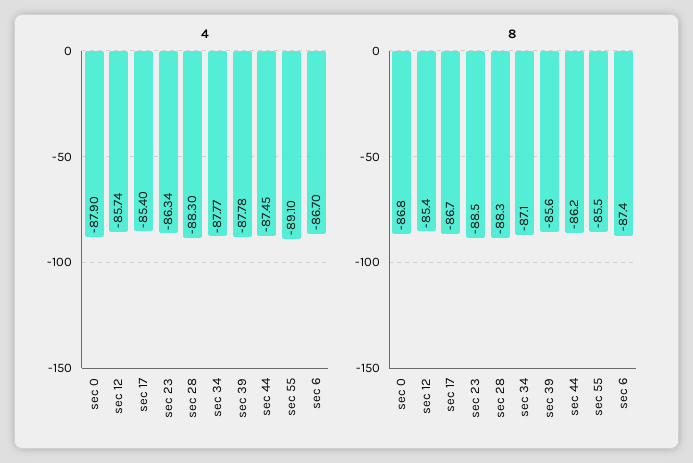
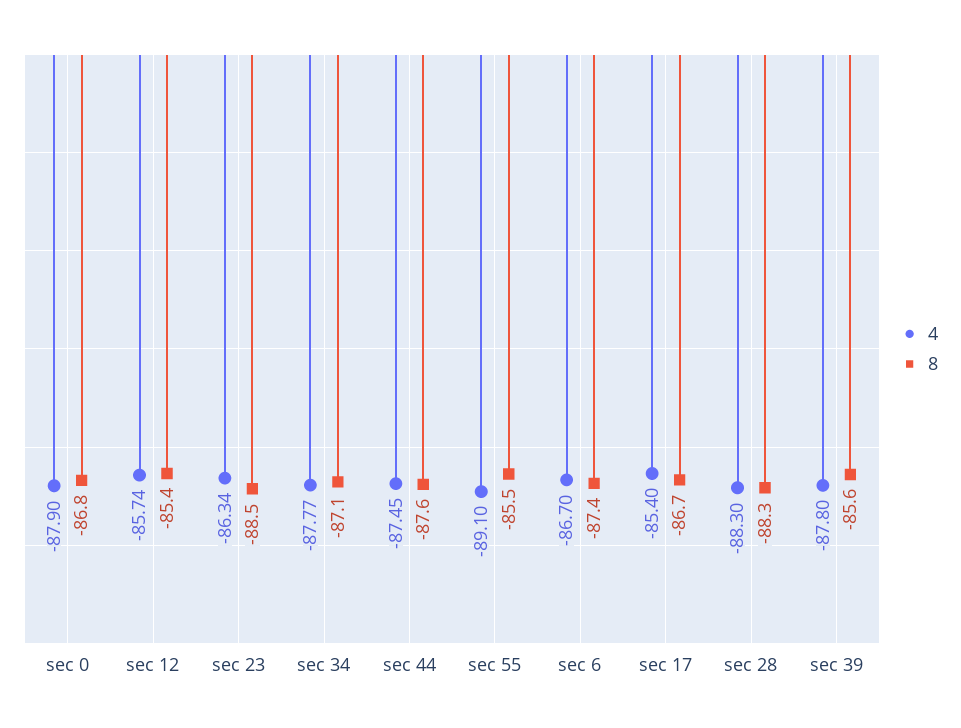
4, sec 39: -87.78 -> -87.8
8, sec 44: -86.2 -> -87.6

